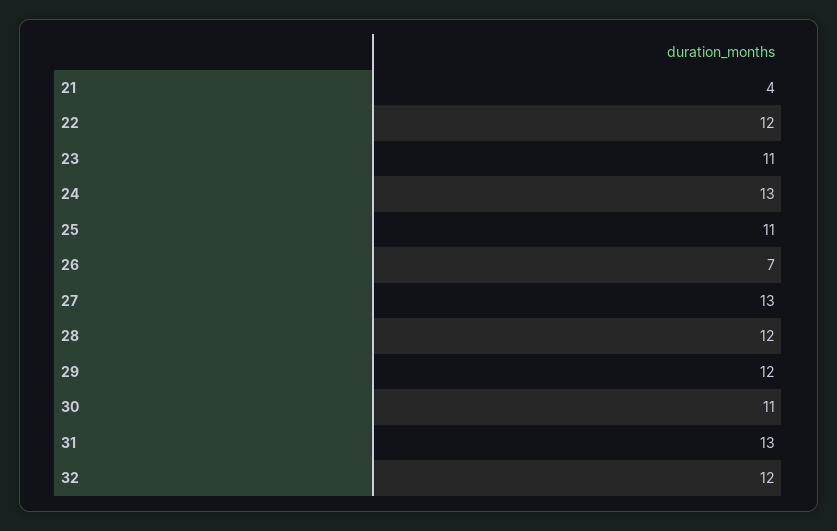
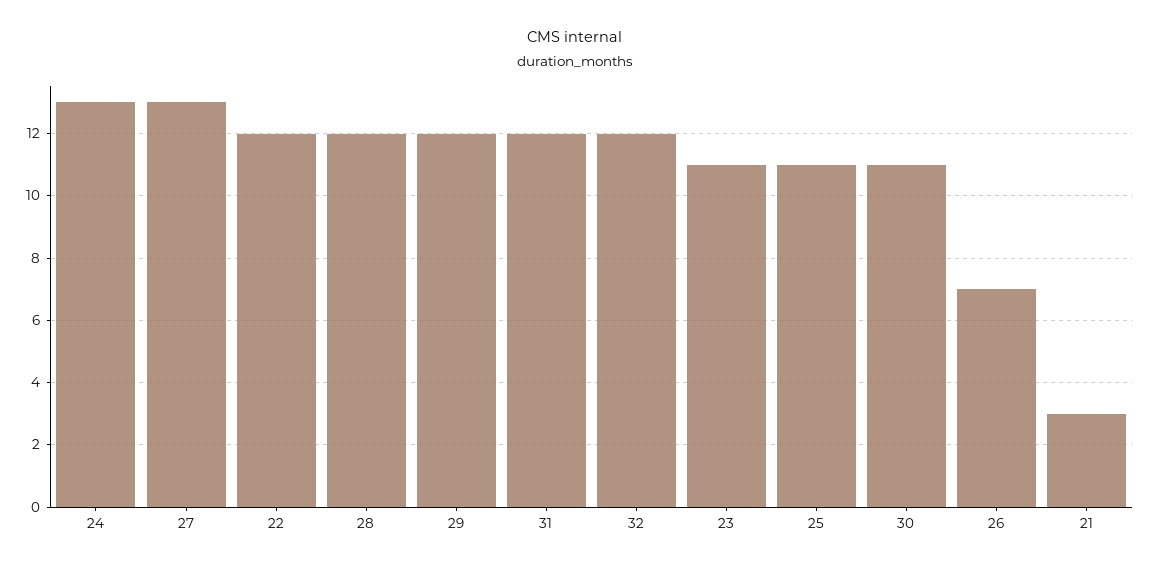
21: 4 -> 3
31: 13 -> 12

